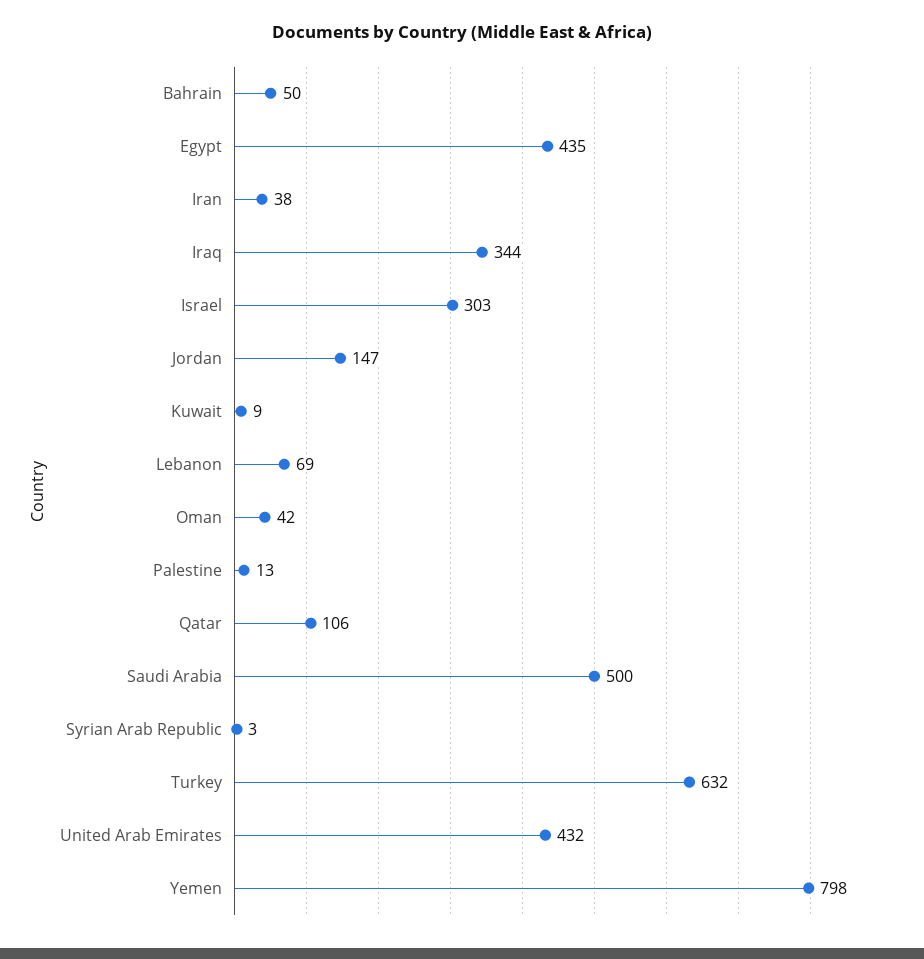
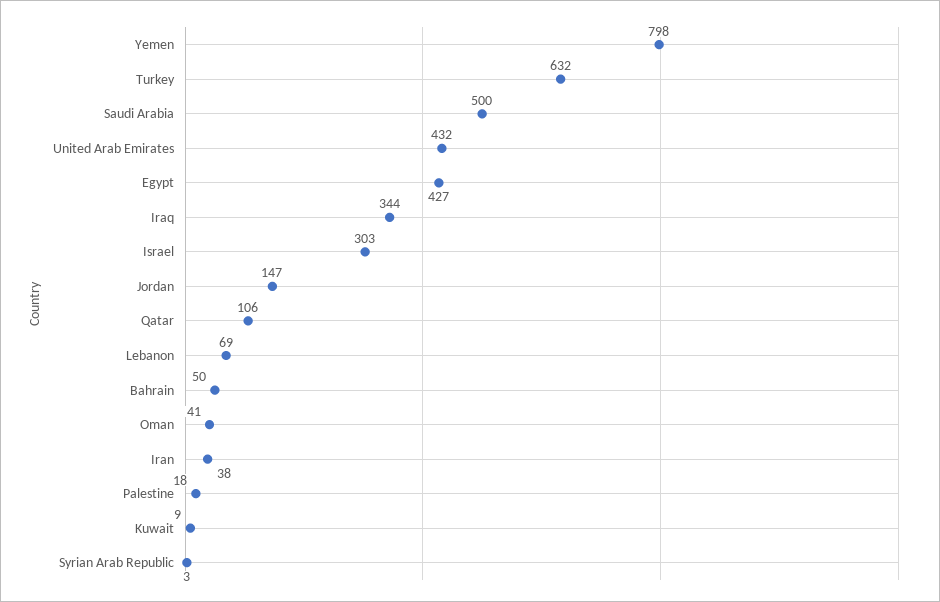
Egypt: 435 -> 427
Oman: 42 -> 41
Palestine: 13 -> 18

